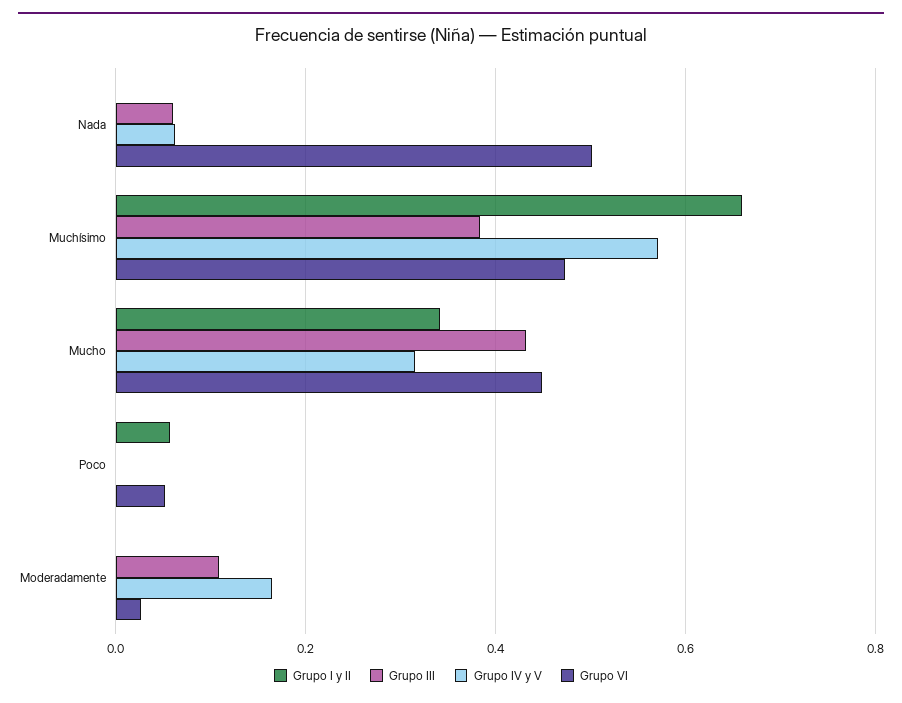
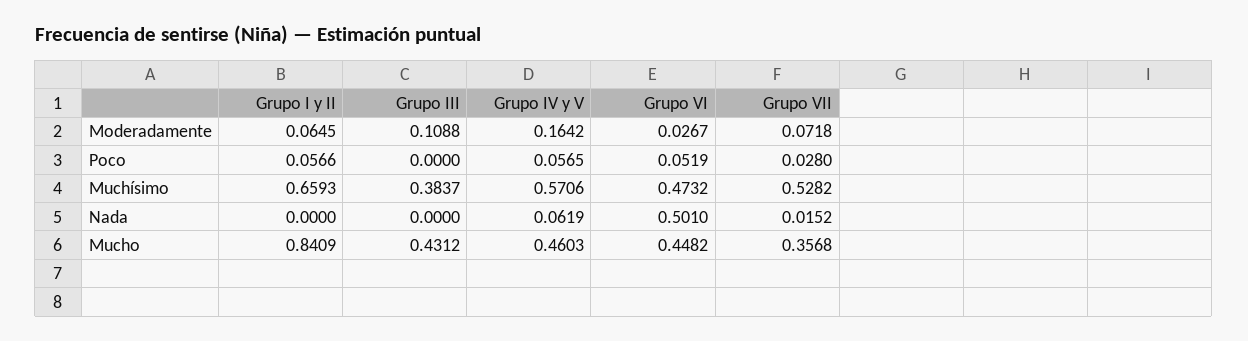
Grupo III, Nada: 0.06 -> 0
Grupo I y II, Mucho: 0.34 -> 0.8409
Grupo IV y V, Mucho: 0.32 -> 0.4603
Grupo IV y V, Poco: 0 -> 0.0565
Grupo I y II, Moderadamente: 0 -> 0.0645
Grupo VII, Moderadamente: none -> 0.0718
Grupo VII, Poco: none -> 0.028
Grupo VII, Muchísimo: none -> 0.5282
Grupo VII, Nada: none -> 0.0152
Grupo VII, Mucho: none -> 0.3568

